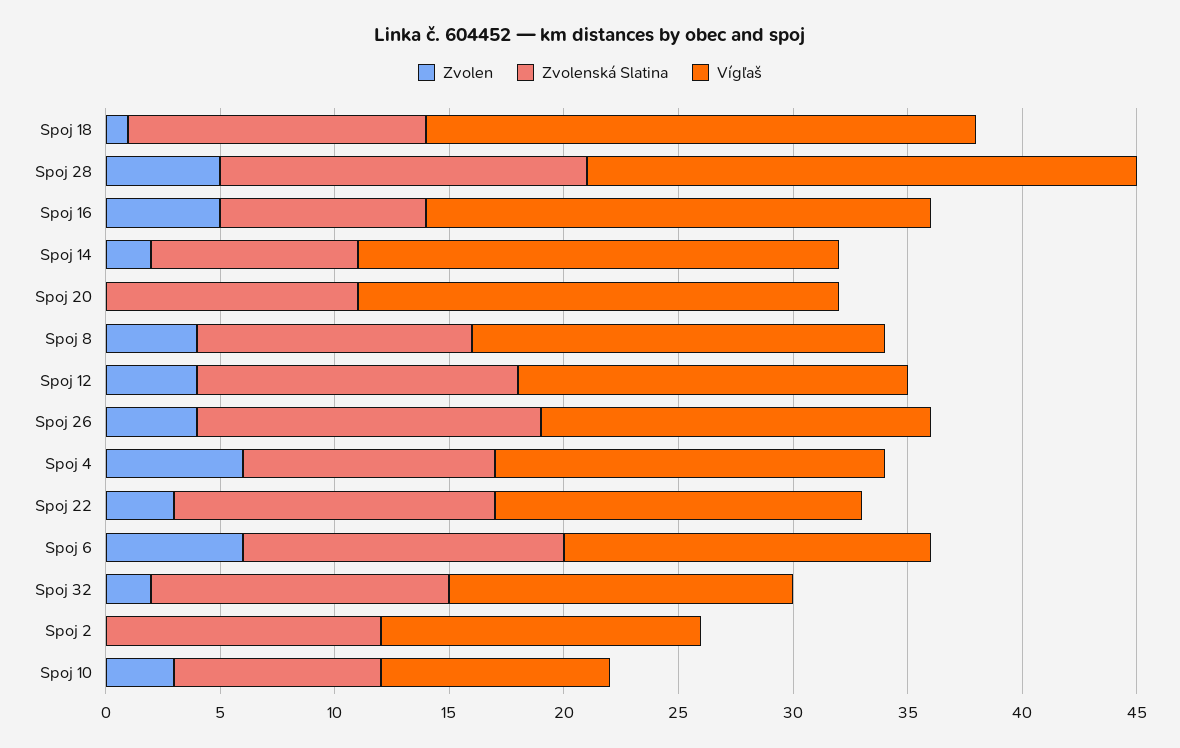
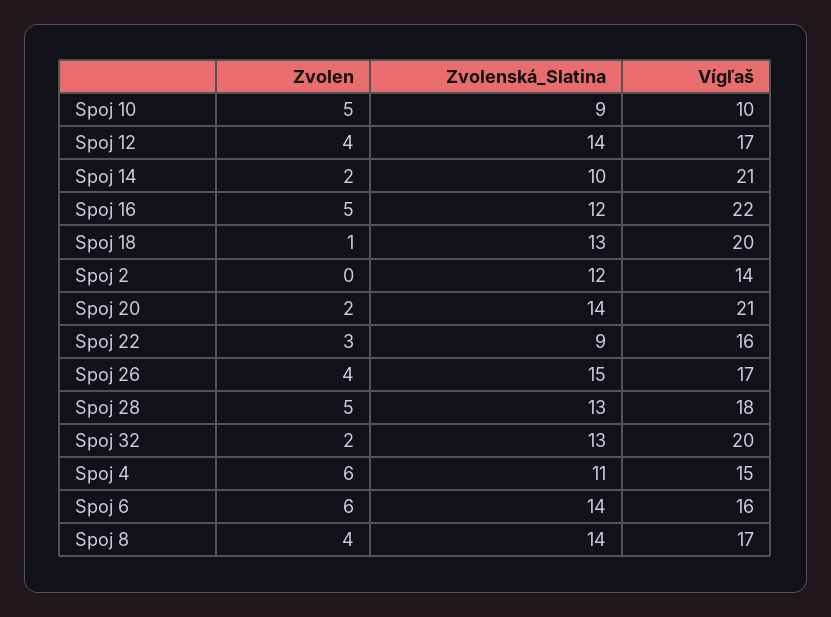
Vígľaš, Spoj 18: 24 -> 20
Zvolenská Slatina, Spoj 28: 16 -> 13
Vígľaš, Spoj 28: 24 -> 18
Zvolenská Slatina, Spoj 16: 9 -> 12
Zvolenská Slatina, Spoj 14: 9 -> 10
Zvolen, Spoj 20: 0 -> 2
Zvolenská Slatina, Spoj 20: 11 -> 14
Zvolenská Slatina, Spoj 8: 12 -> 14
Vígľaš, Spoj 8: 18 -> 17
Vígľaš, Spoj 4: 17 -> 15
Zvolenská Slatina, Spoj 22: 14 -> 9
Vígľaš, Spoj 32: 15 -> 20
Zvolen, Spoj 10: 3 -> 5

